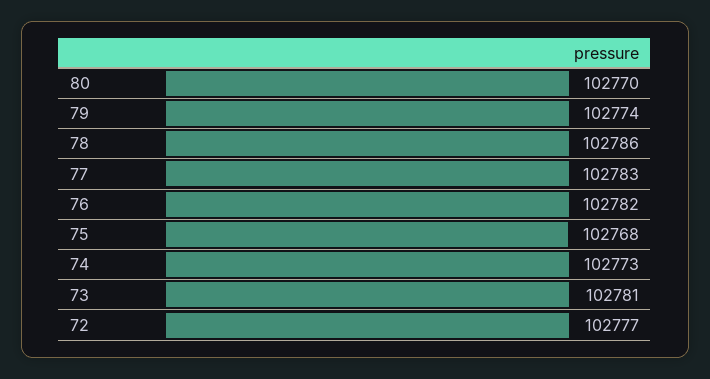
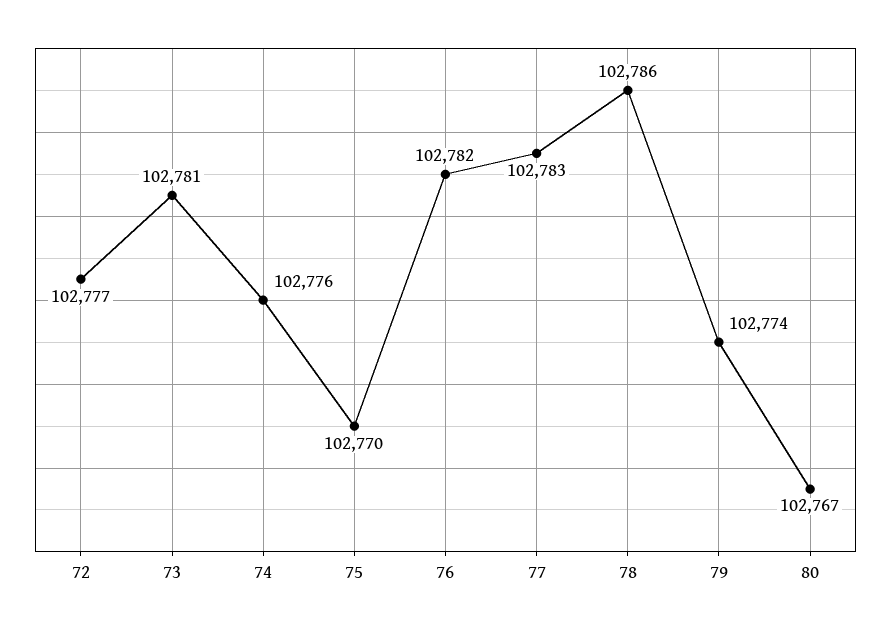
80: 102770 -> 102767
75: 102768 -> 102770
74: 102773 -> 102776

